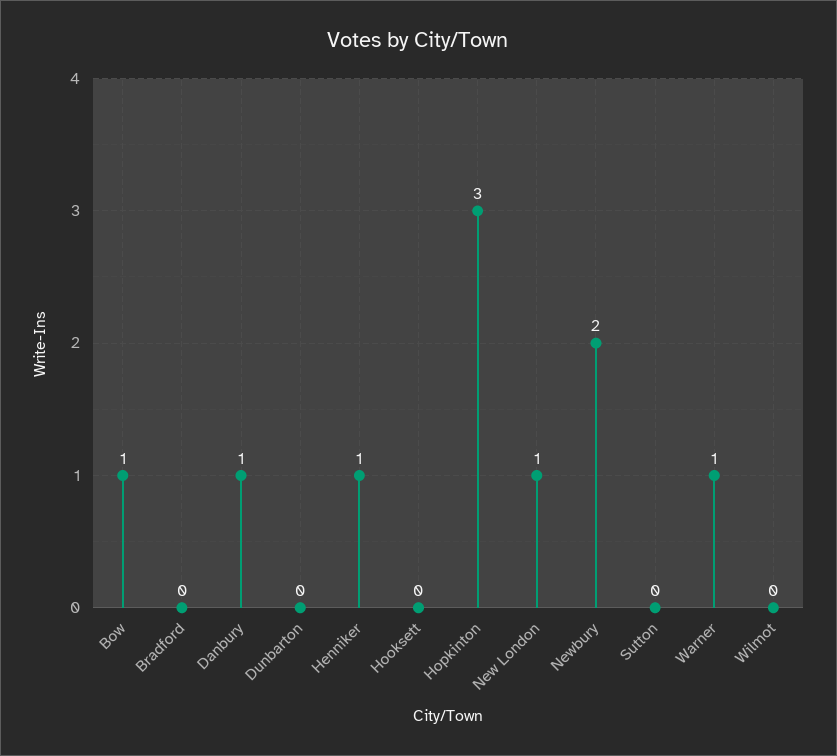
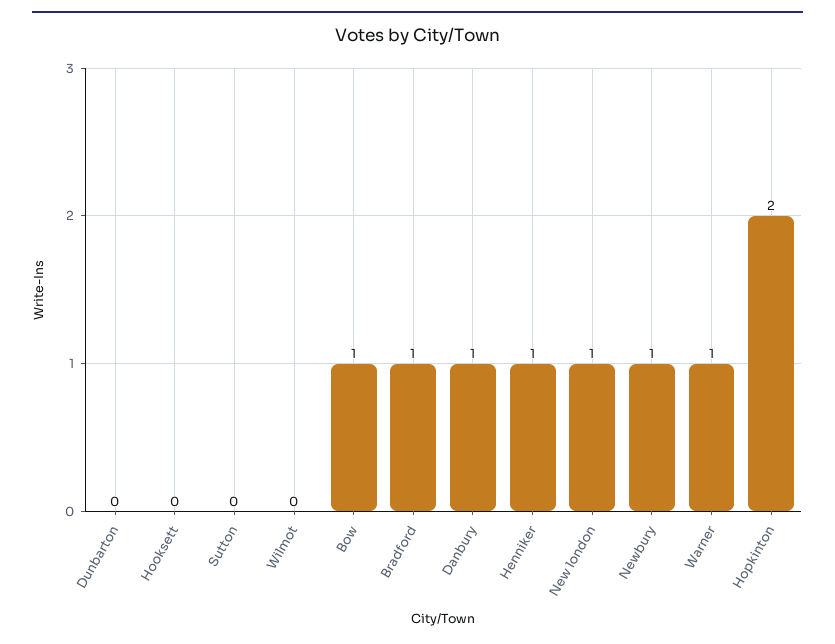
Bradford: 0 -> 1
Hopkinton: 3 -> 2
Newbury: 2 -> 1

